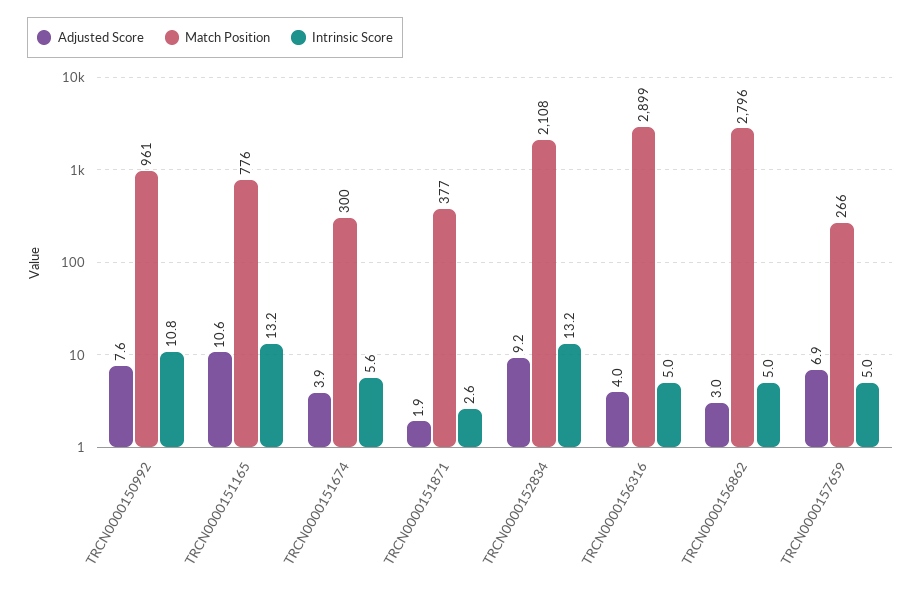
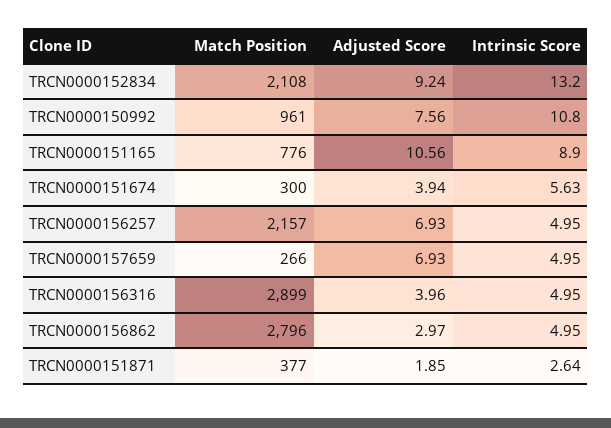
Intrinsic Score, TRCN0000151165: 13.2 -> 8.9
Match Position, TRCN0000156257: none -> 2157
Adjusted Score, TRCN0000156257: none -> 6.93
Intrinsic Score, TRCN0000156257: none -> 4.95

